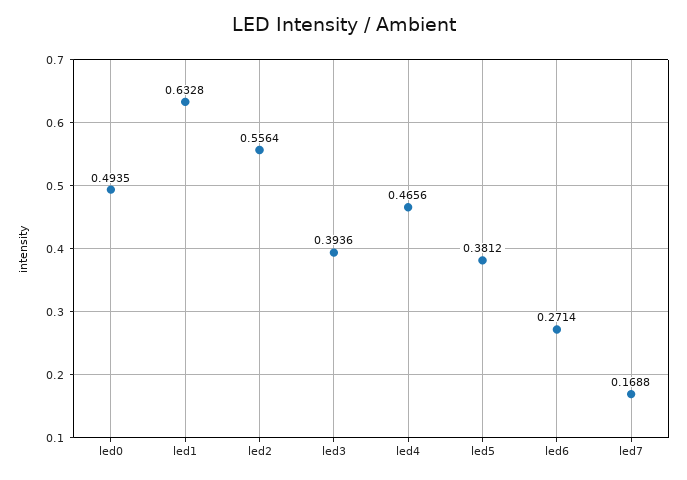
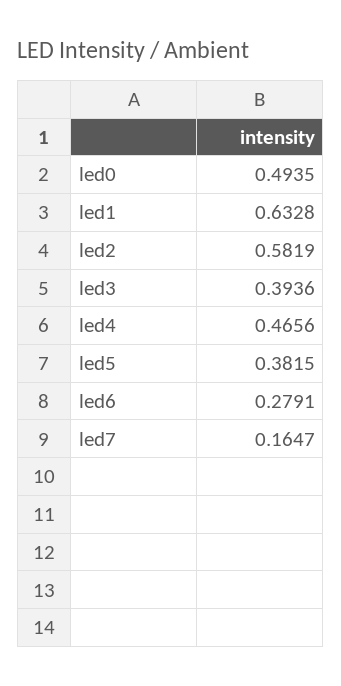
led2: 0.5564 -> 0.5819
led5: 0.3812 -> 0.3815
led6: 0.2714 -> 0.2791
led7: 0.1688 -> 0.1647

